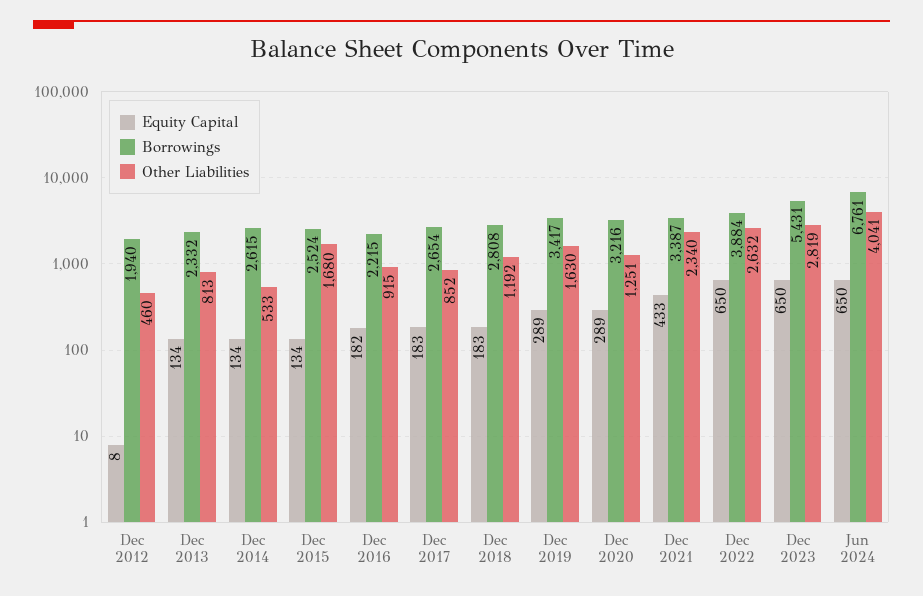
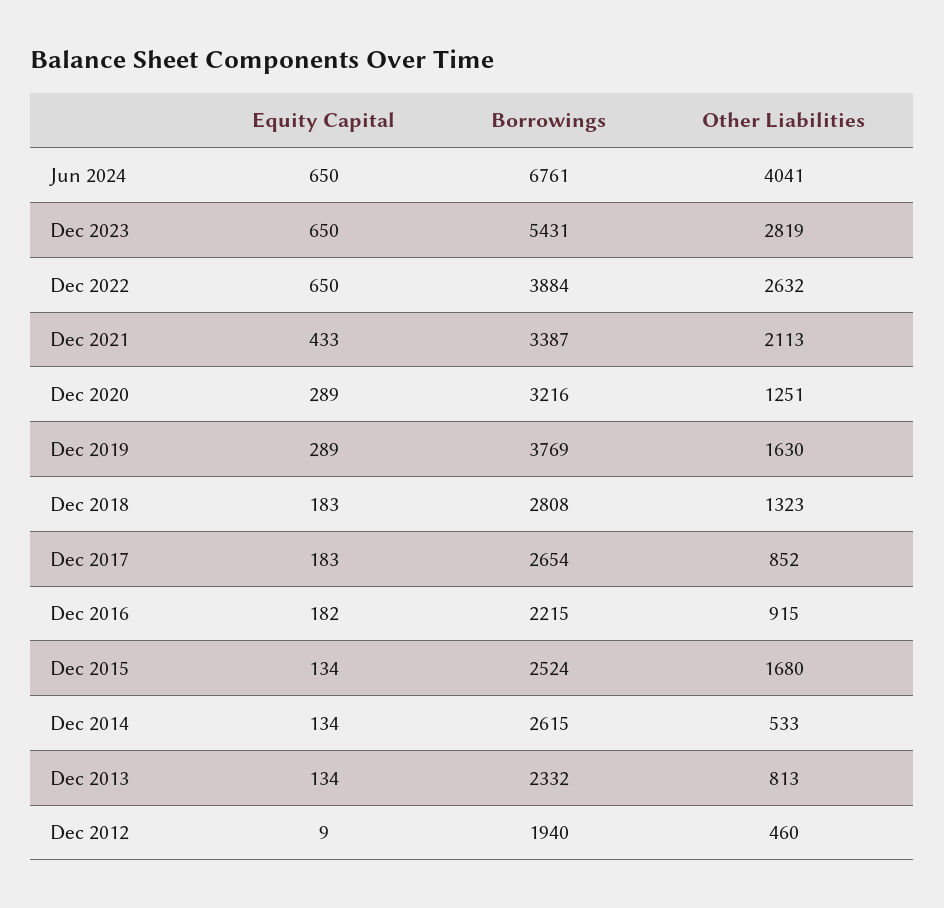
Equity Capital, Dec 2012: 8 -> 9
Other Liabilities, Dec 2018: 1192 -> 1323
Borrowings, Dec 2019: 3417 -> 3769
Other Liabilities, Dec 2021: 2340 -> 2113

